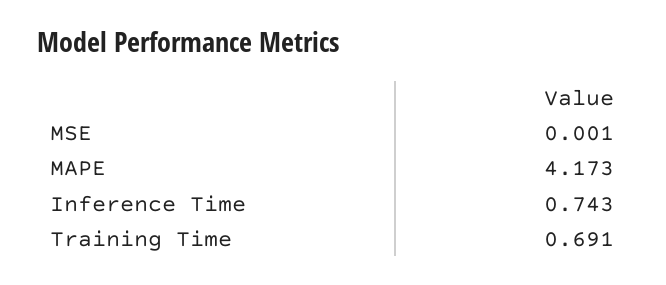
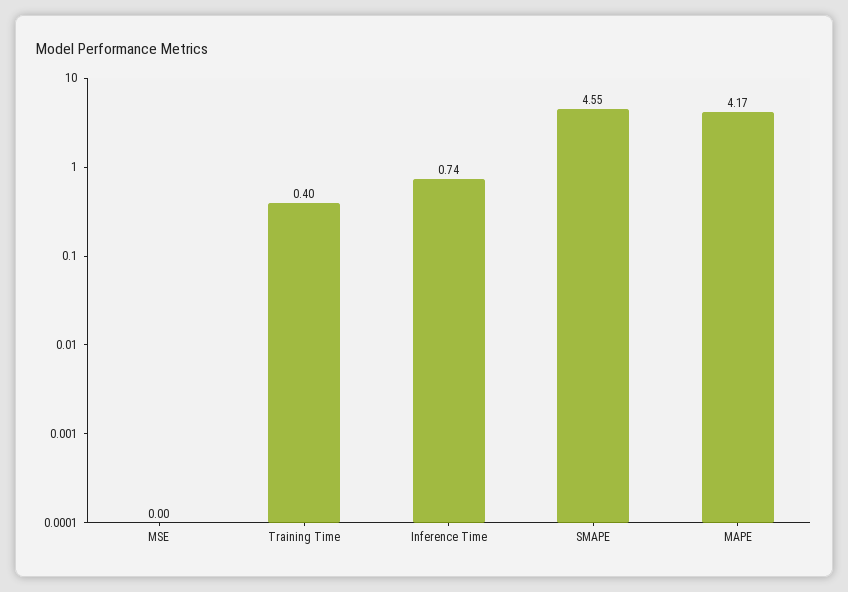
Training Time: 0.691 -> 0.4
SMAPE: none -> 4.55

